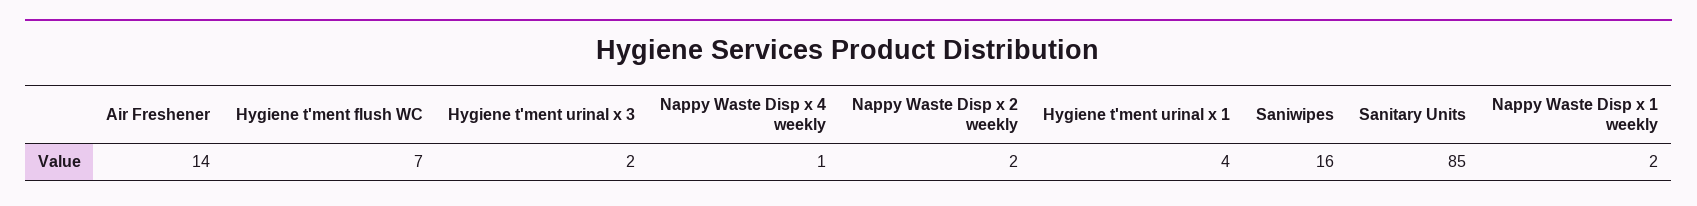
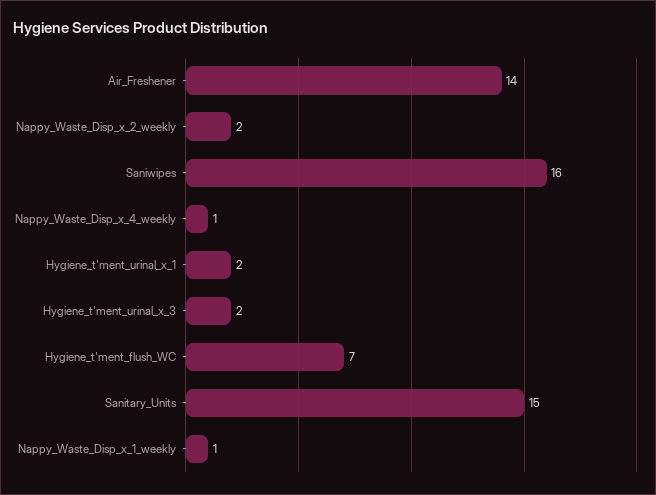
Hygiene t'ment urinal x 1: 4 -> 2
Sanitary Units: 85 -> 15
Nappy Waste Disp x 1 weekly: 2 -> 1

